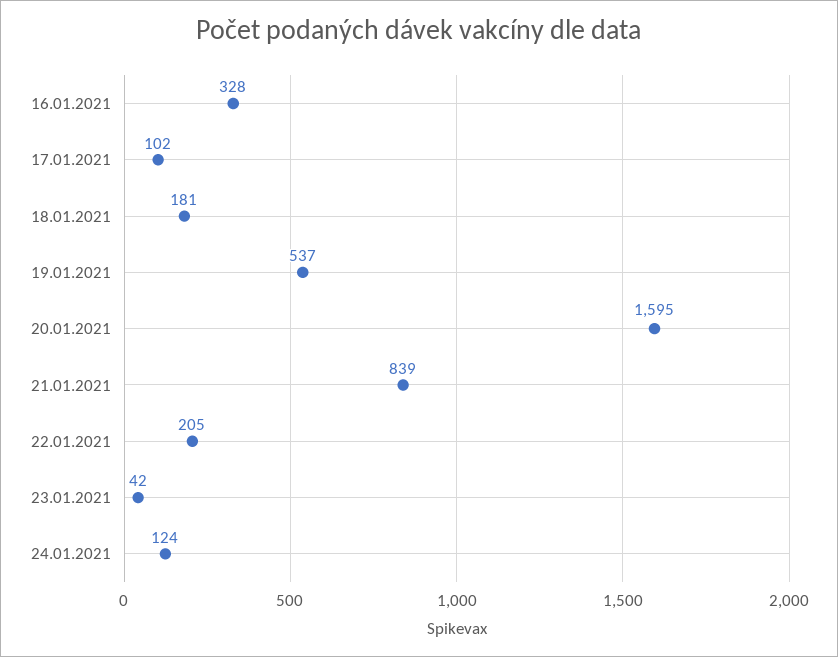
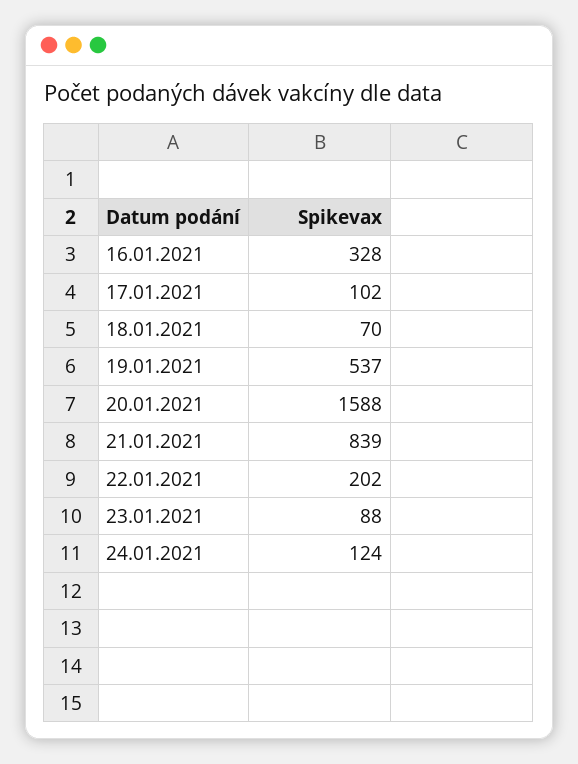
18.01.2021: 181 -> 70
20.01.2021: 1595 -> 1588
22.01.2021: 205 -> 202
23.01.2021: 42 -> 88

